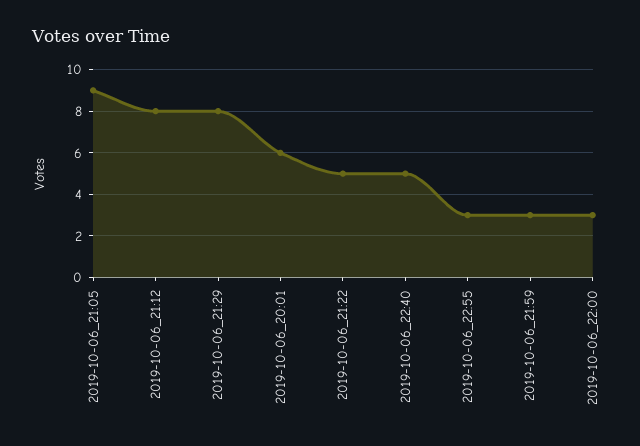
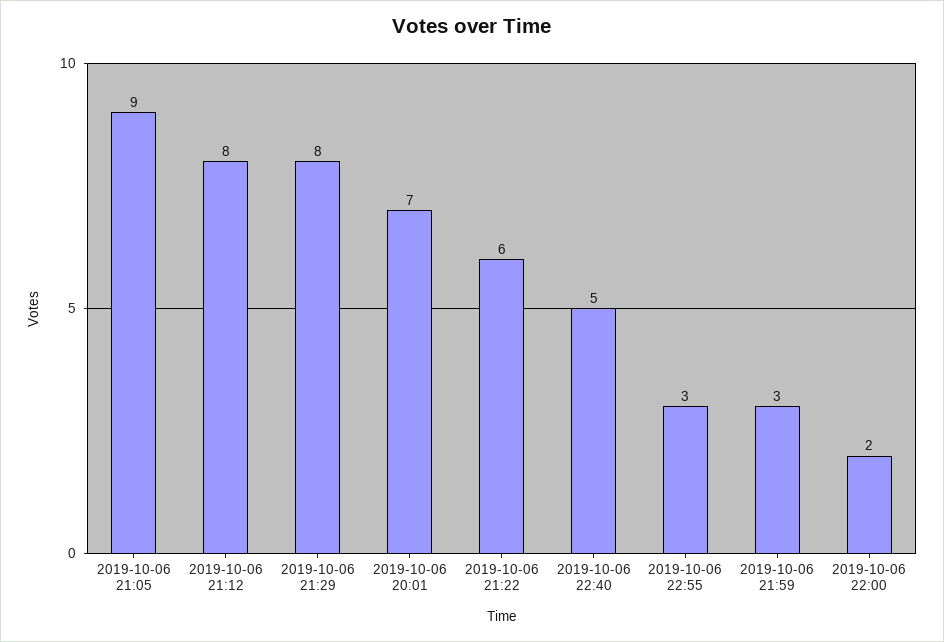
2019-10-06_20:01: 6 -> 7
2019-10-06_21:22: 5 -> 6
2019-10-06_22:00: 3 -> 2

